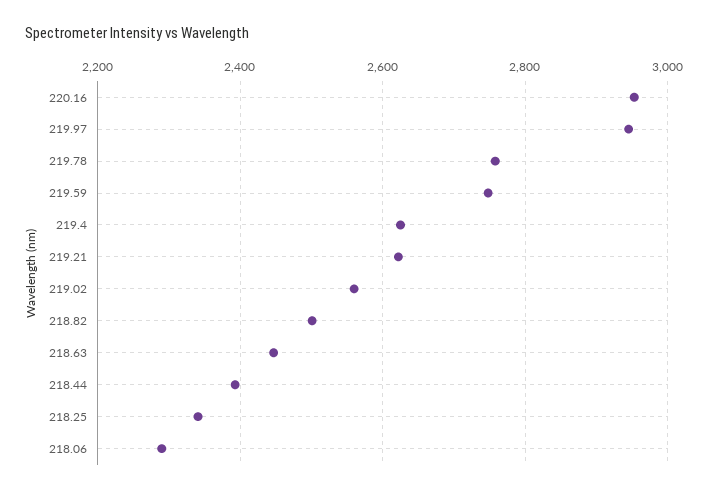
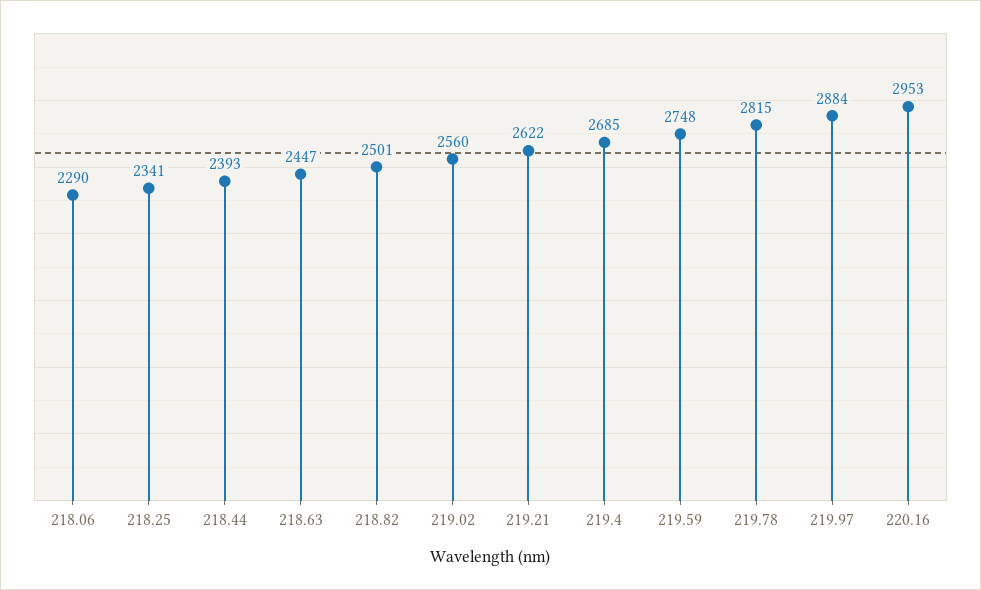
219.97: 2940 -> 2884
219.78: 2760 -> 2815
219.4: 2620 -> 2685

